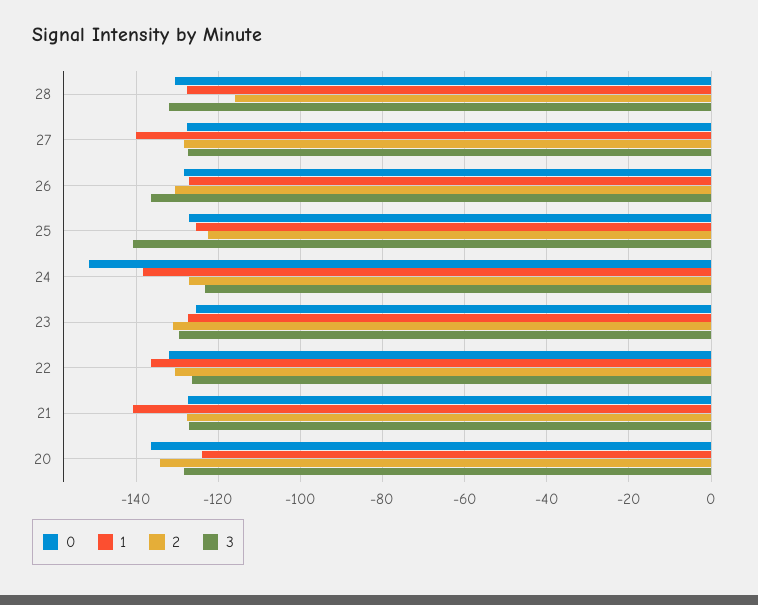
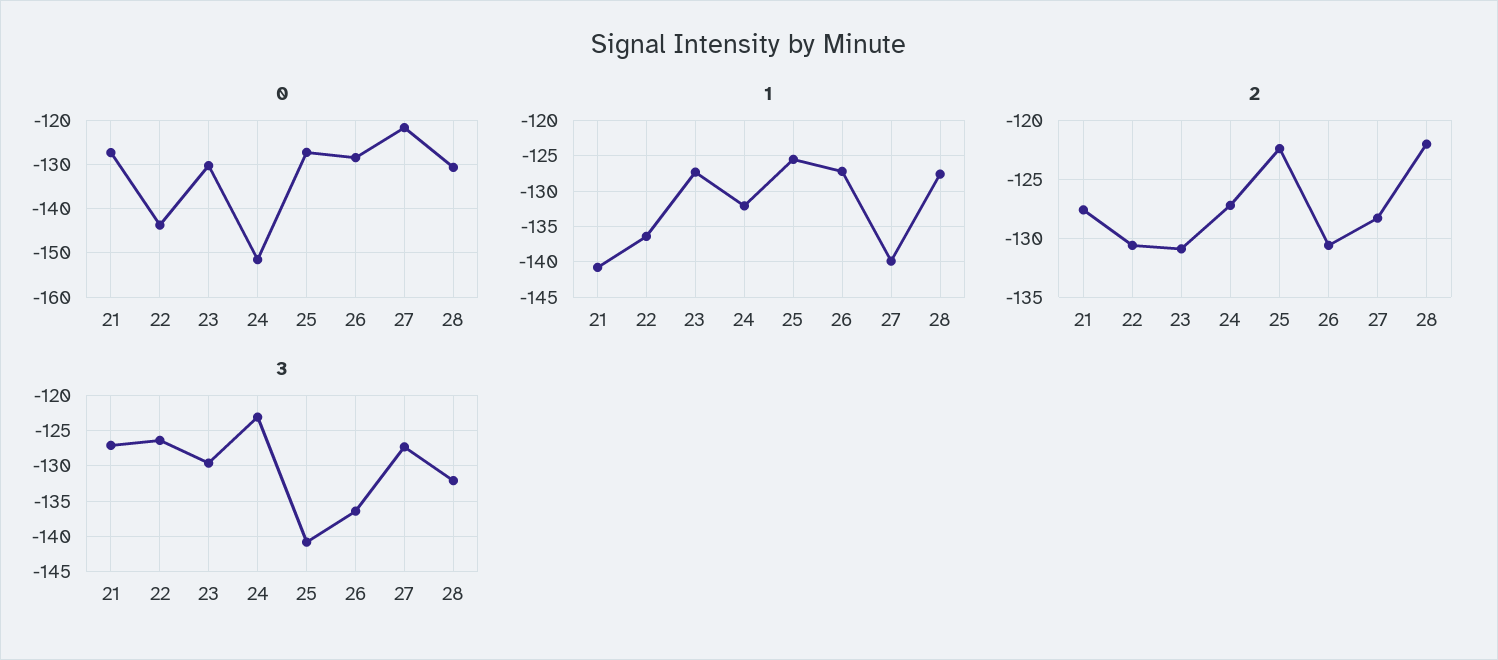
2, 28: -116 -> -122
0, 27: -128 -> -122
1, 24: -138 -> -132
0, 23: -126 -> -130
0, 22: -132 -> -144
0, 20: -136 -> none
1, 20: -124 -> none
2, 20: -134 -> none
3, 20: -128 -> none

